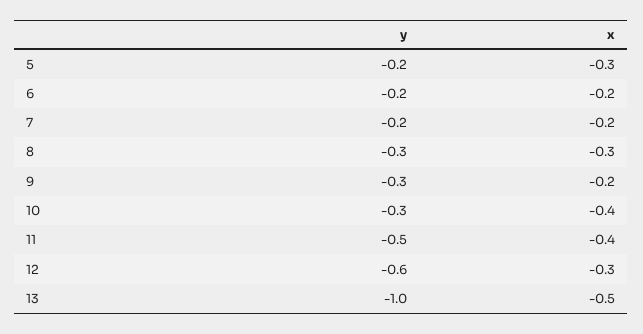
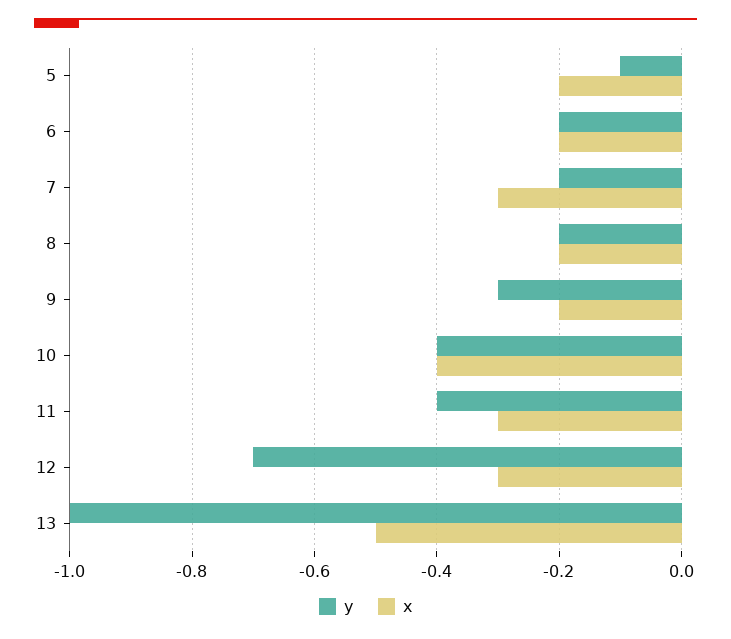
y, 5: -0.2 -> -0.1
x, 5: -0.3 -> -0.2
x, 7: -0.2 -> -0.3
y, 8: -0.3 -> -0.2
x, 8: -0.3 -> -0.2
y, 10: -0.3 -> -0.4
y, 11: -0.5 -> -0.4
x, 11: -0.4 -> -0.3
y, 12: -0.6 -> -0.7

